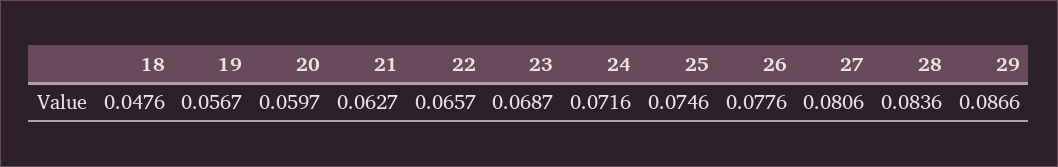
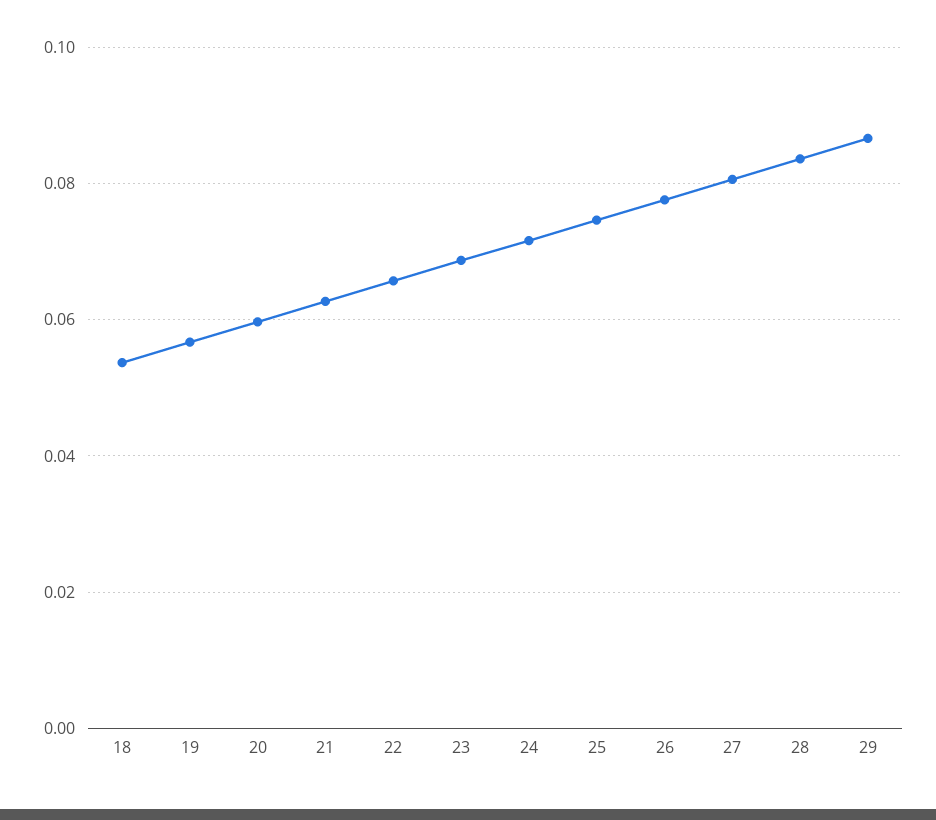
18: 0.0476 -> 0.054

